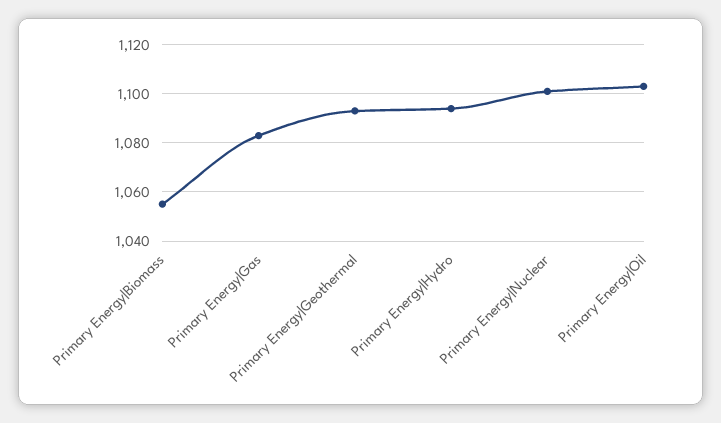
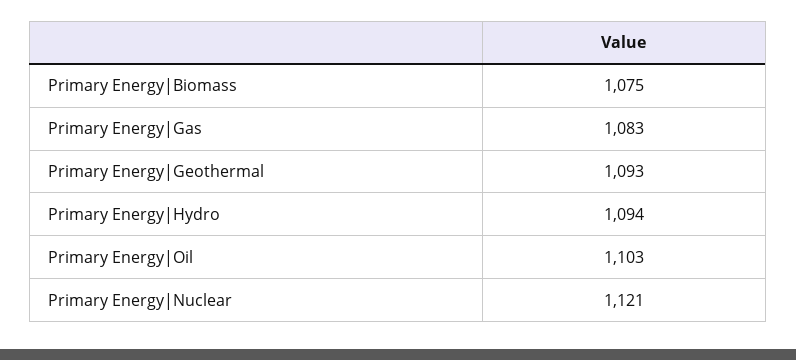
Primary Energy|Biomass: 1055 -> 1075
Primary Energy|Nuclear: 1100 -> 1121

